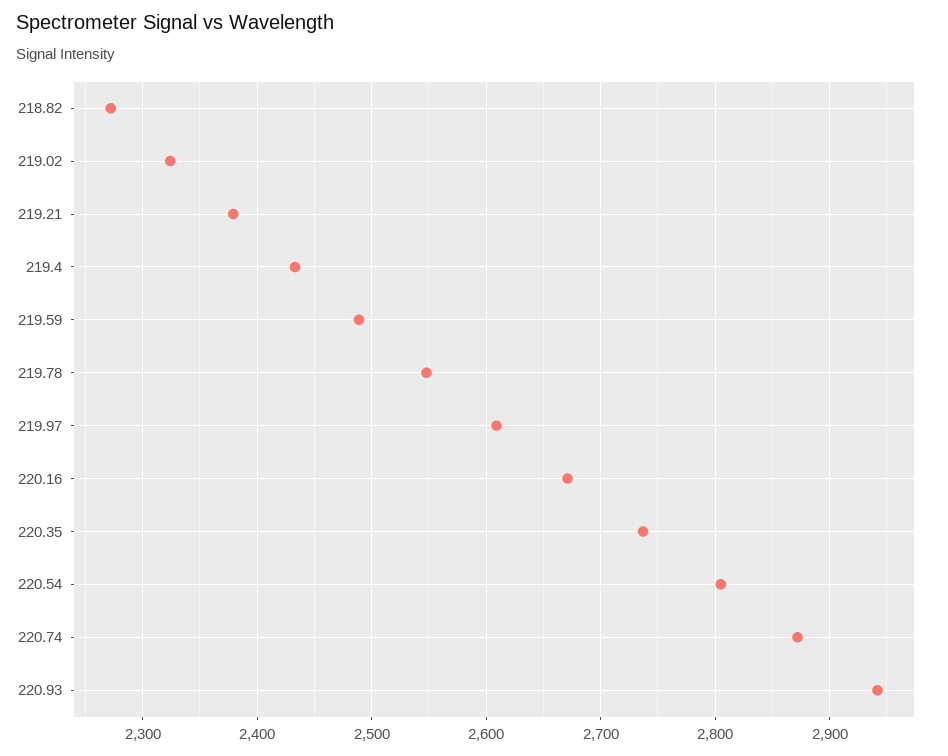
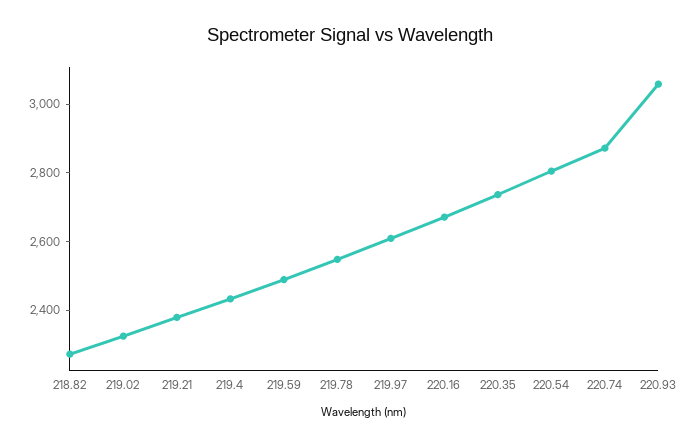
220.93: 2940 -> 3050

